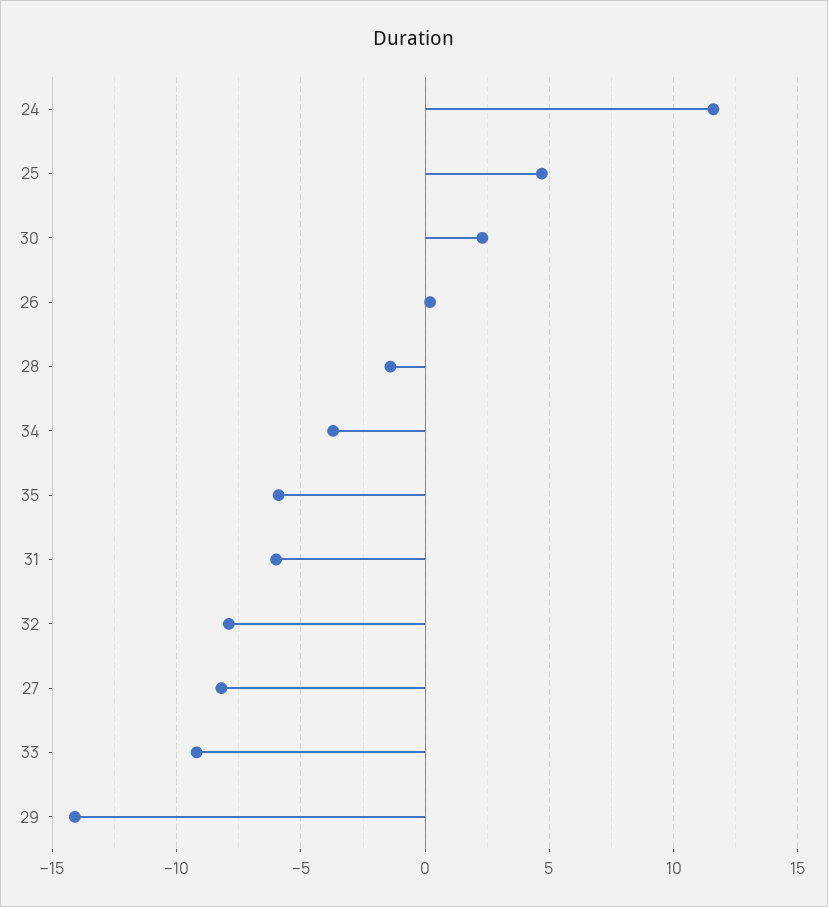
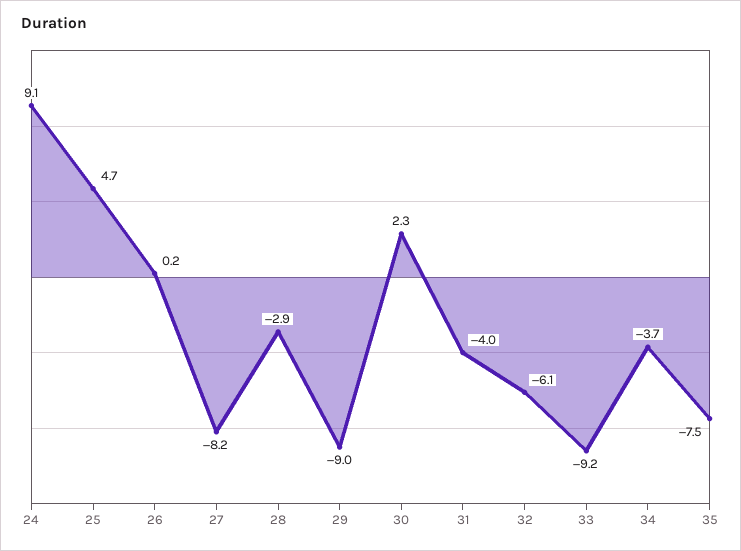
24: 11.5 -> 9.1
28: -1.5 -> -2.9
35: -6 -> -7.5
31: -6 -> -4
32: -8 -> -6.1
29: -14 -> -9

